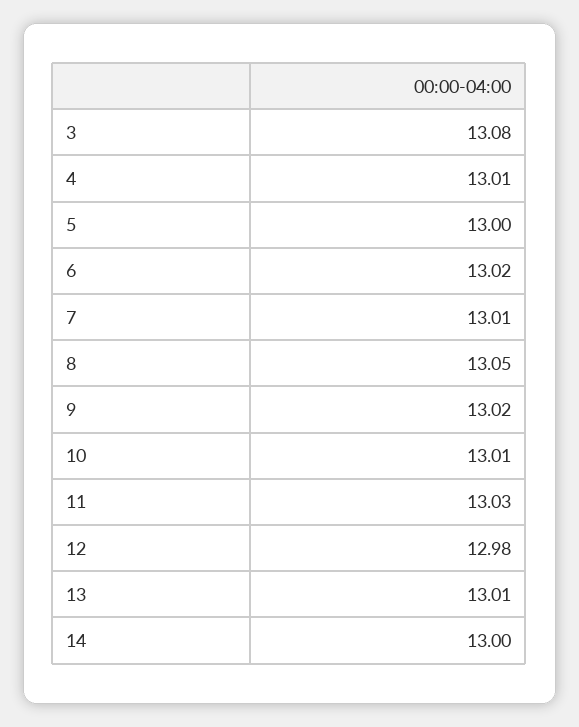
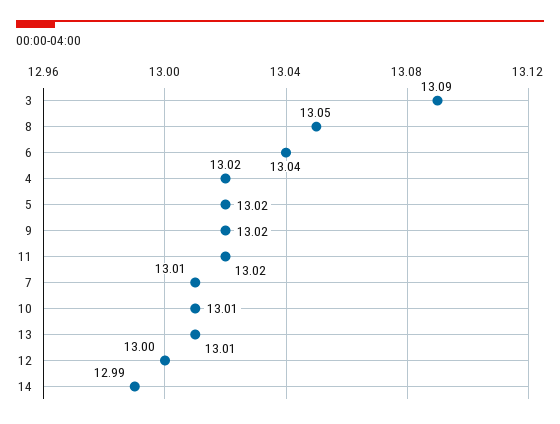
3: 13.08 -> 13.09
4: 13.01 -> 13.02
5: 13 -> 13.02
6: 13.02 -> 13.04
11: 13.03 -> 13.02
12: 12.98 -> 13
14: 13 -> 12.99

